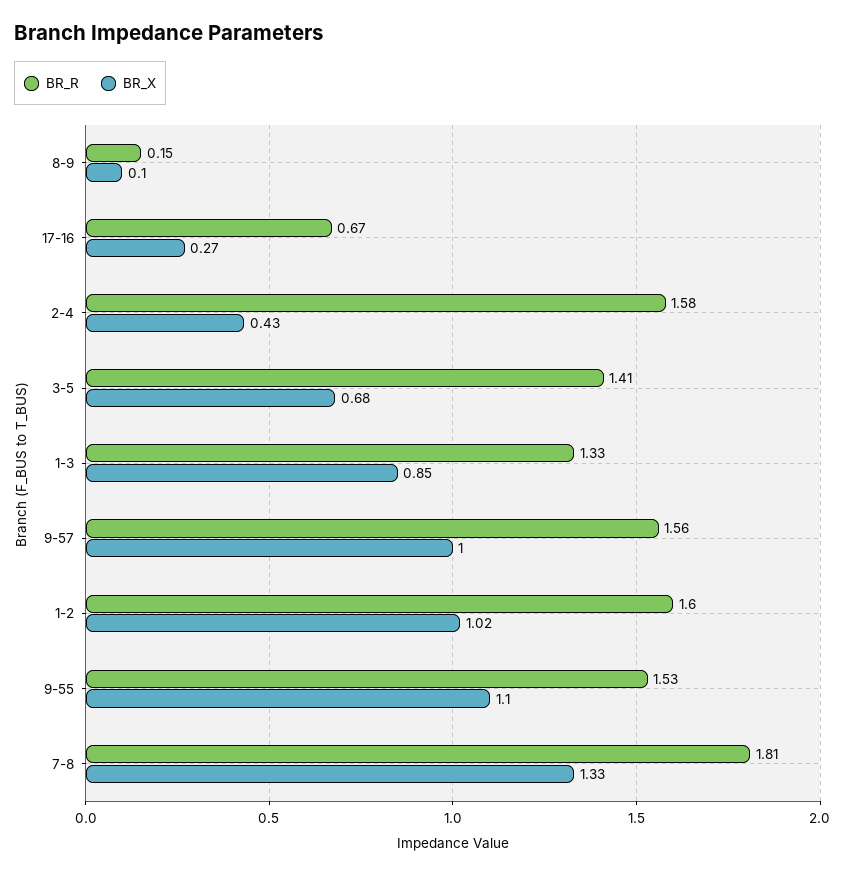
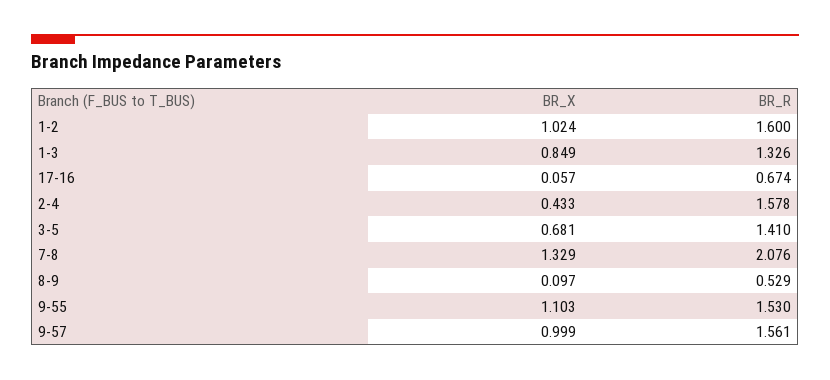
BR_R, 8-9: 0.15 -> 0.529
BR_X, 17-16: 0.27 -> 0.057
BR_R, 7-8: 1.81 -> 2.076

